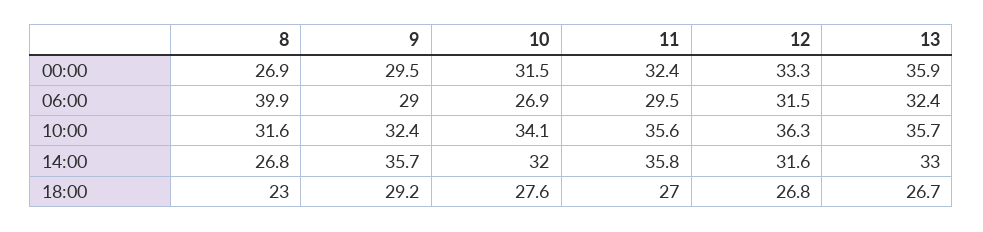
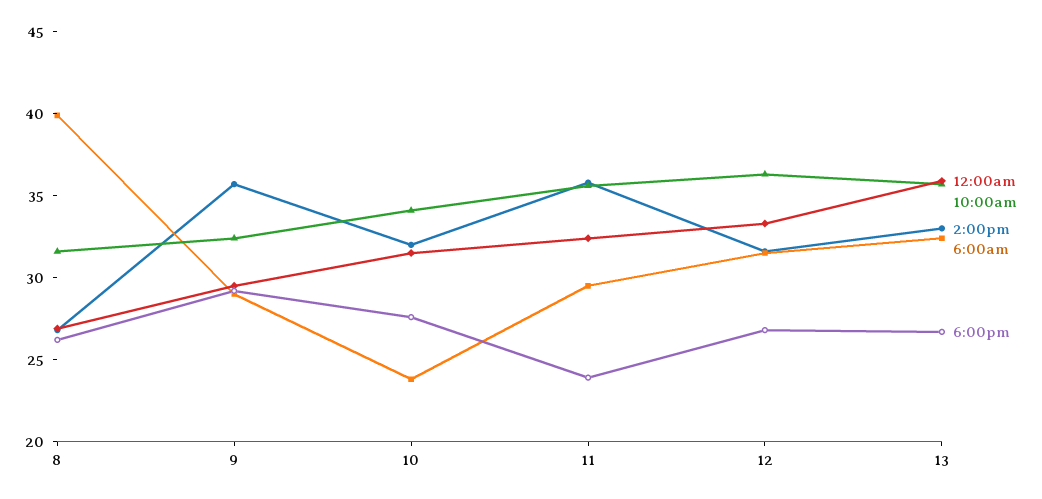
06:00, 10: 26.9 -> 24
18:00, 8: 23 -> 26
18:00, 11: 27 -> 24

